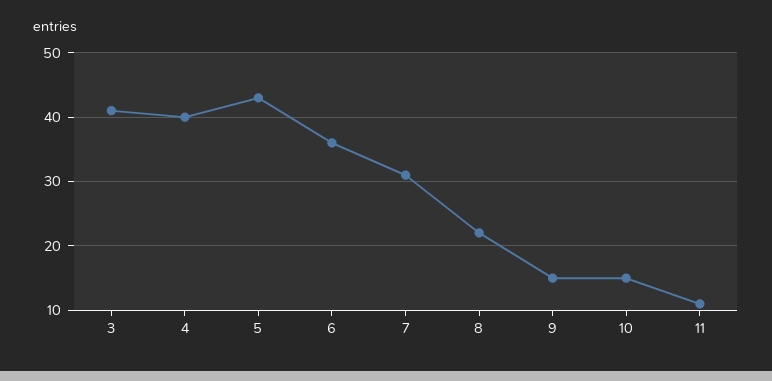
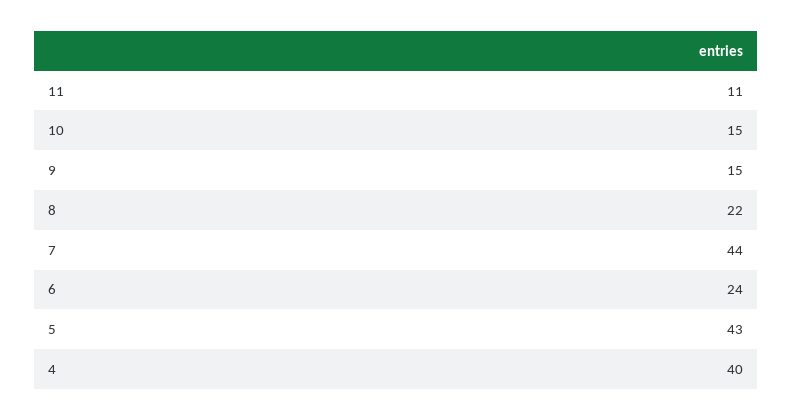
3: 41 -> none
6: 36 -> 24
7: 31 -> 44

